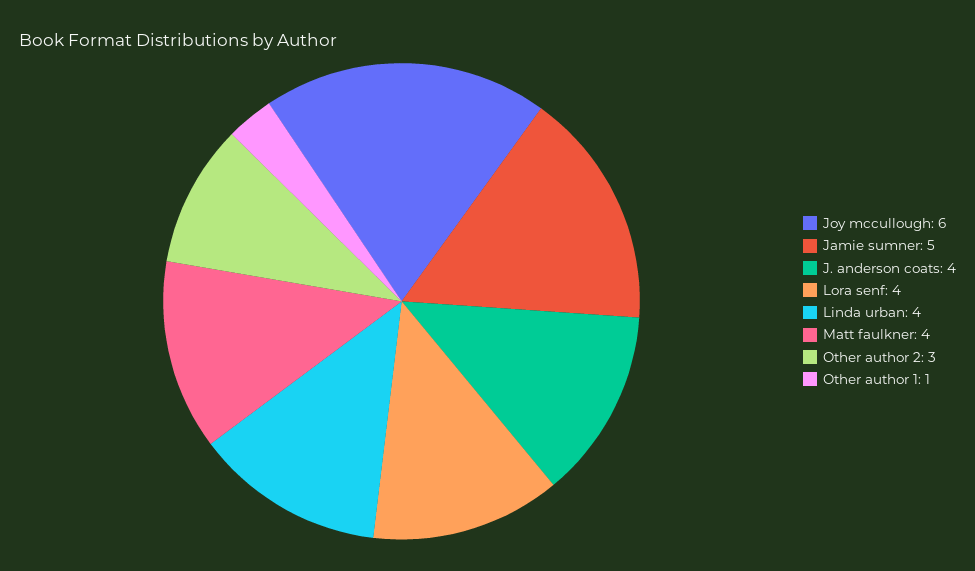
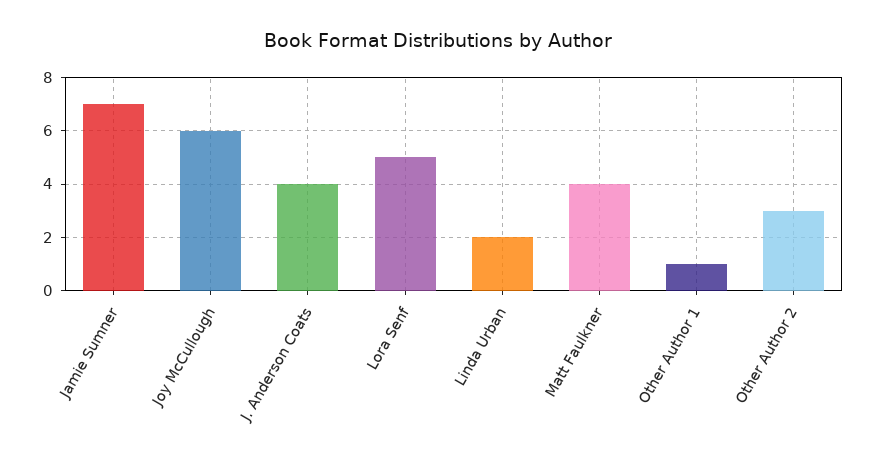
Jamie sumner: 5 -> 7
Lora senf: 4 -> 5
Linda urban: 4 -> 2

